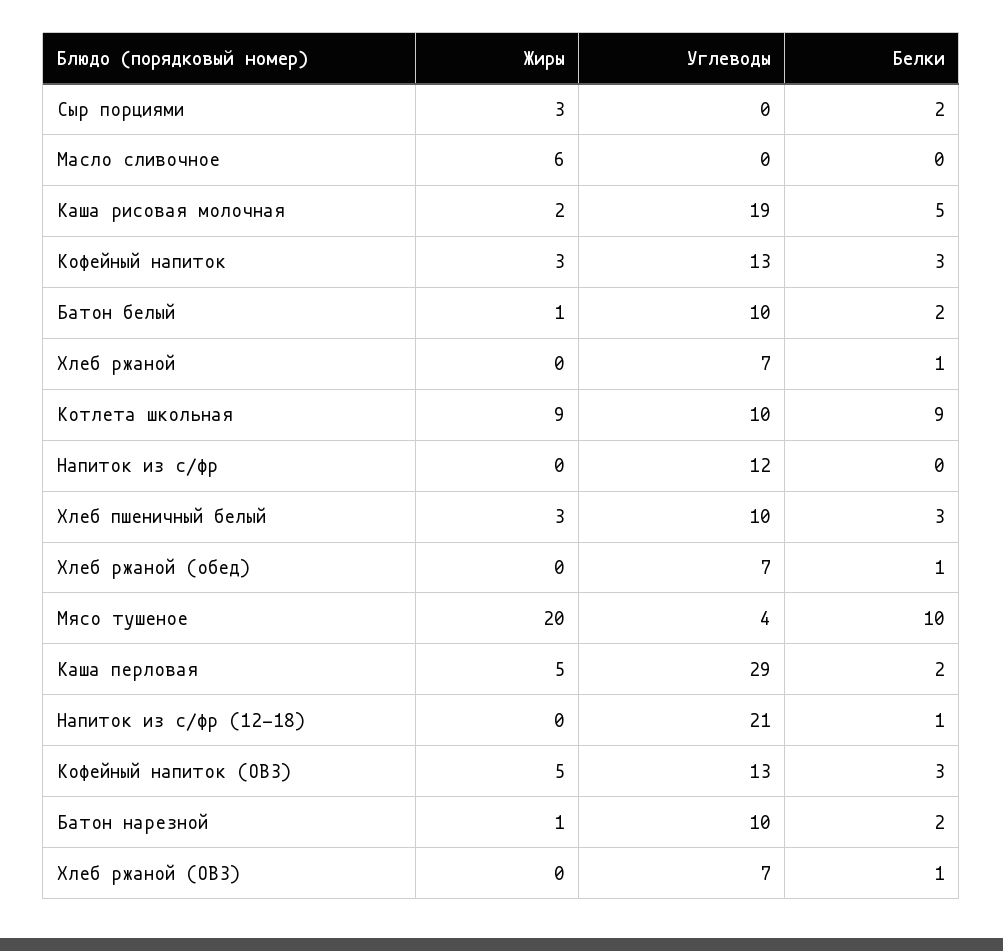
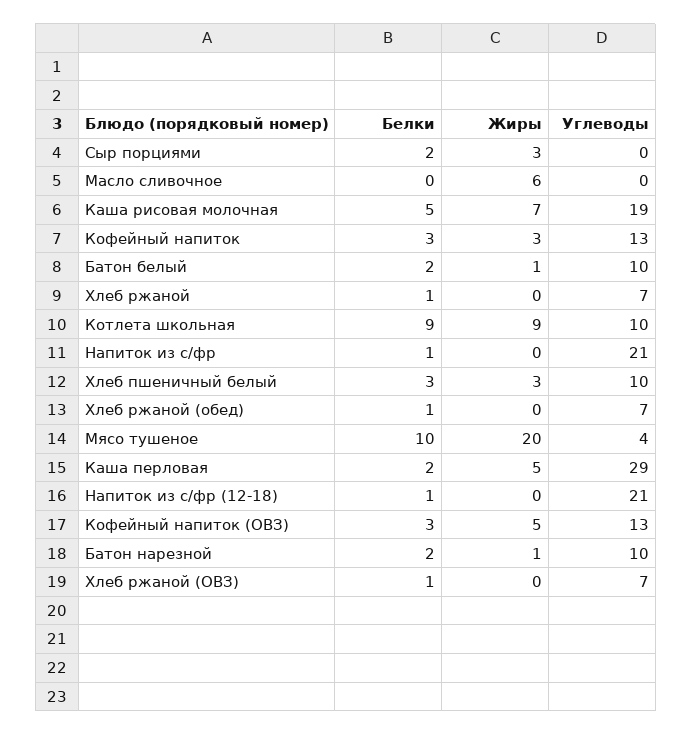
Жиры, Каша рисовая молочная: 2 -> 7
Углеводы, Напиток из с/фр: 12 -> 21
Белки, Напиток из с/фр: 0 -> 1

